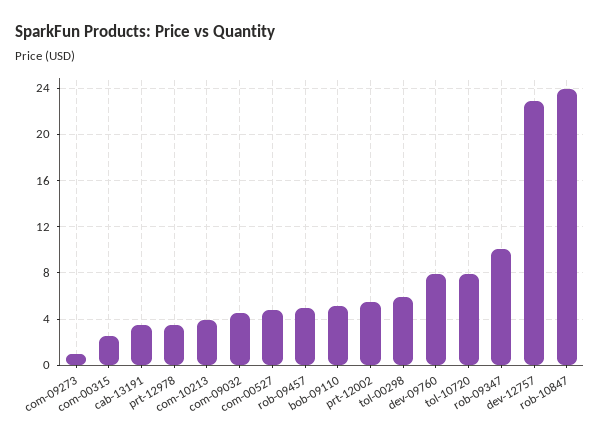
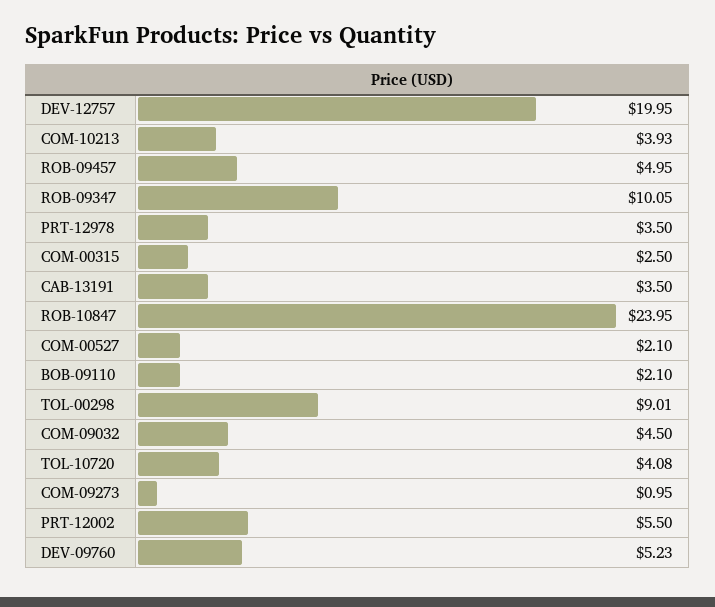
com-00527: 5 -> 2.1
bob-09110: 5 -> 2.1
tol-00298: 6 -> 9.01
dev-09760: 8 -> 5.23
tol-10720: 8 -> 4.08
dev-12757: 23 -> 19.95

